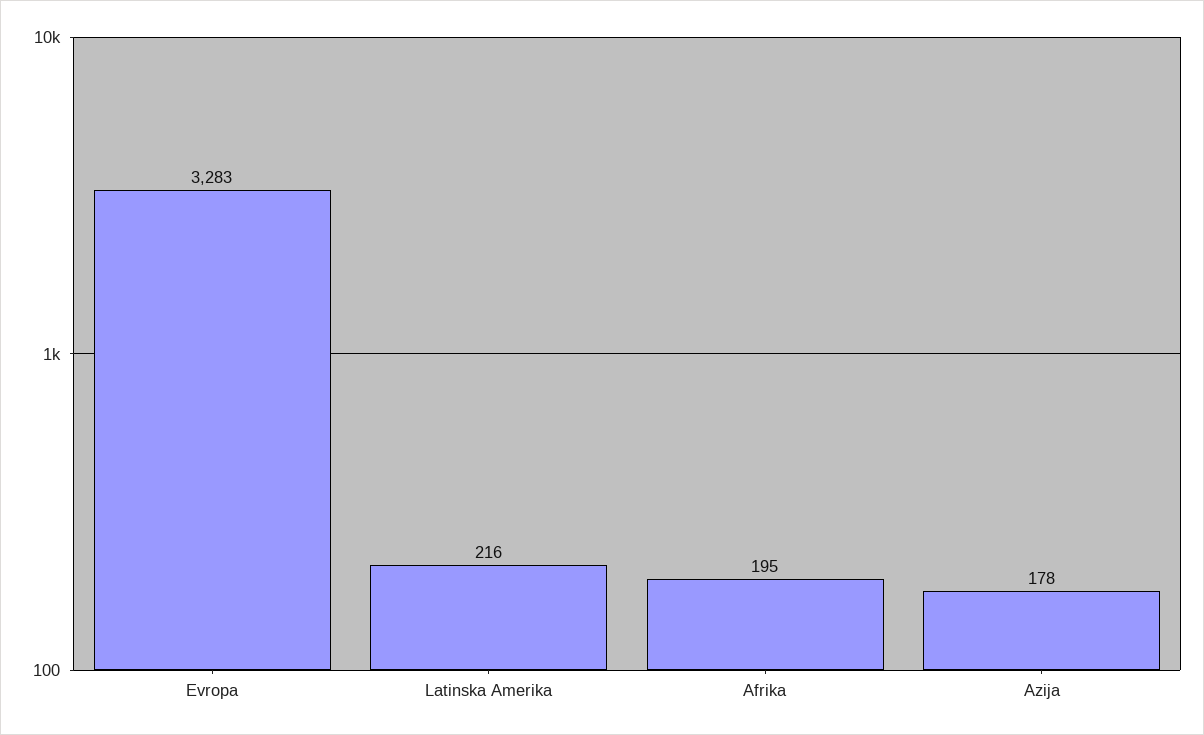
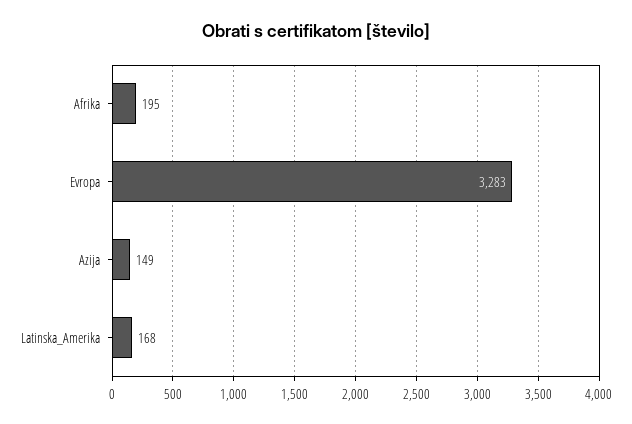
Latinska Amerika: 216 -> 168
Azija: 178 -> 149

